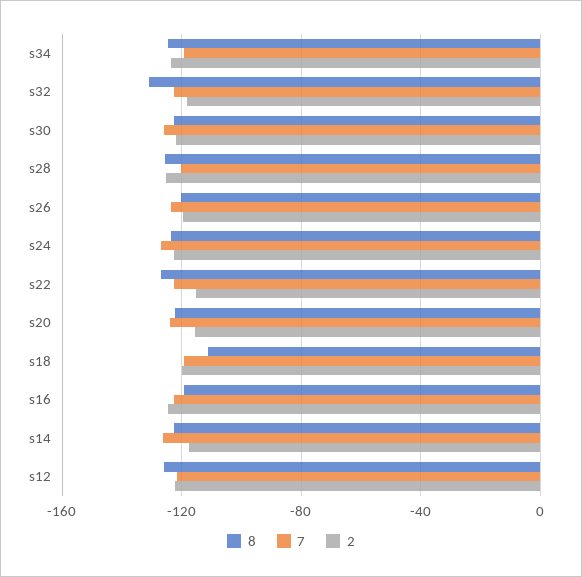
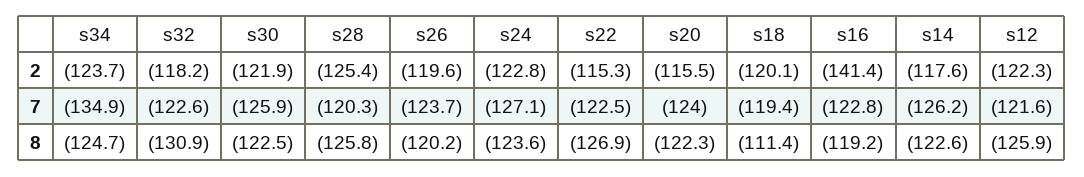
7, s34: -120 -> -134.9
2, s16: -125 -> -141.4

